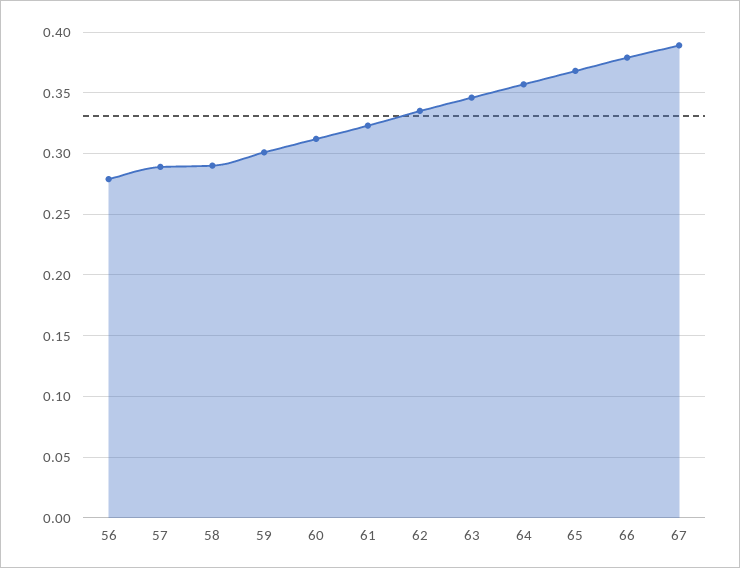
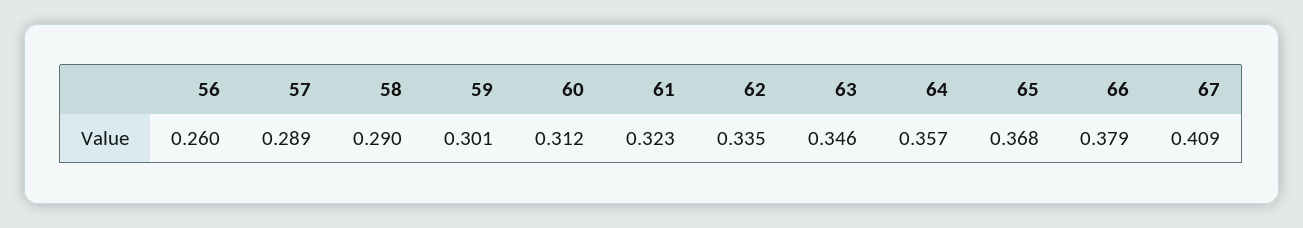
56: 0.28 -> 0.26
67: 0.39 -> 0.409

